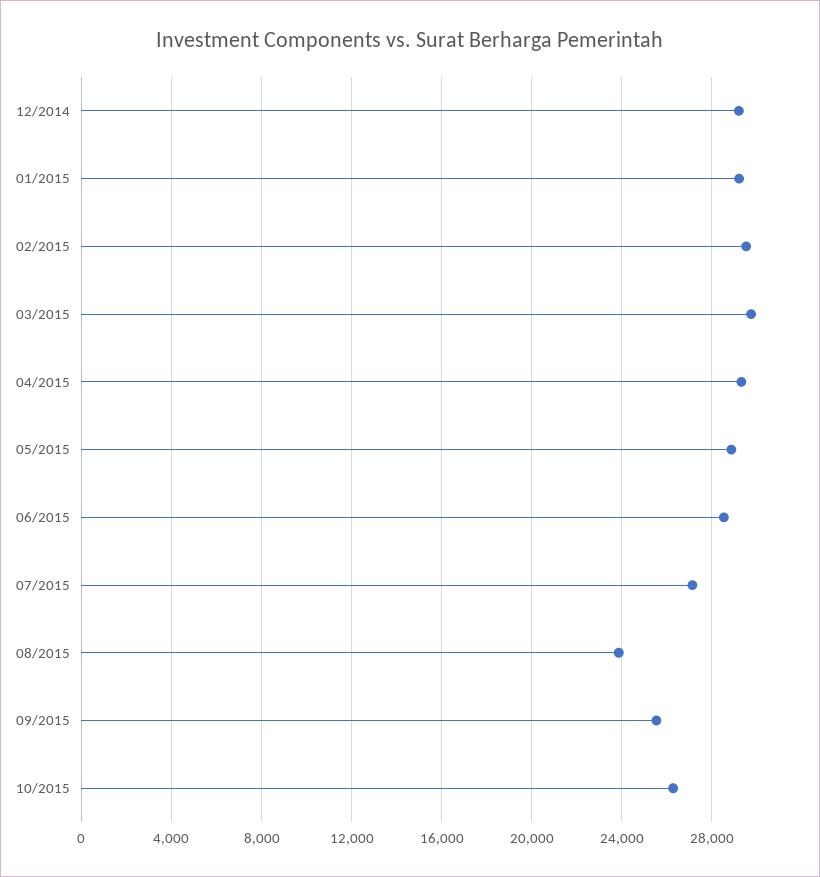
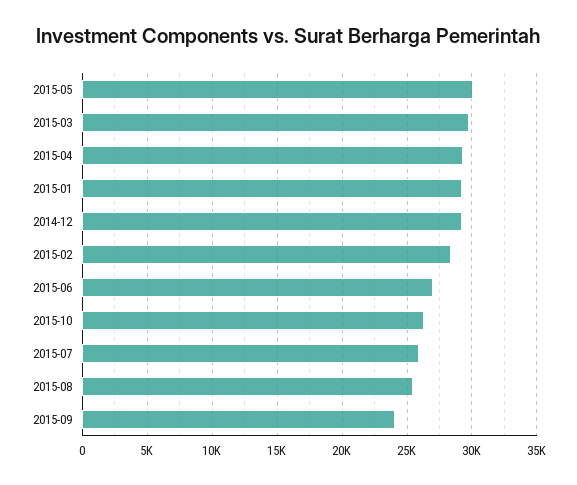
02/2015: 29500 -> 28500
05/2015: 29000 -> 30000
06/2015: 28500 -> 27000
07/2015: 27000 -> 26000
08/2015: 24000 -> 25500
09/2015: 25500 -> 24000

